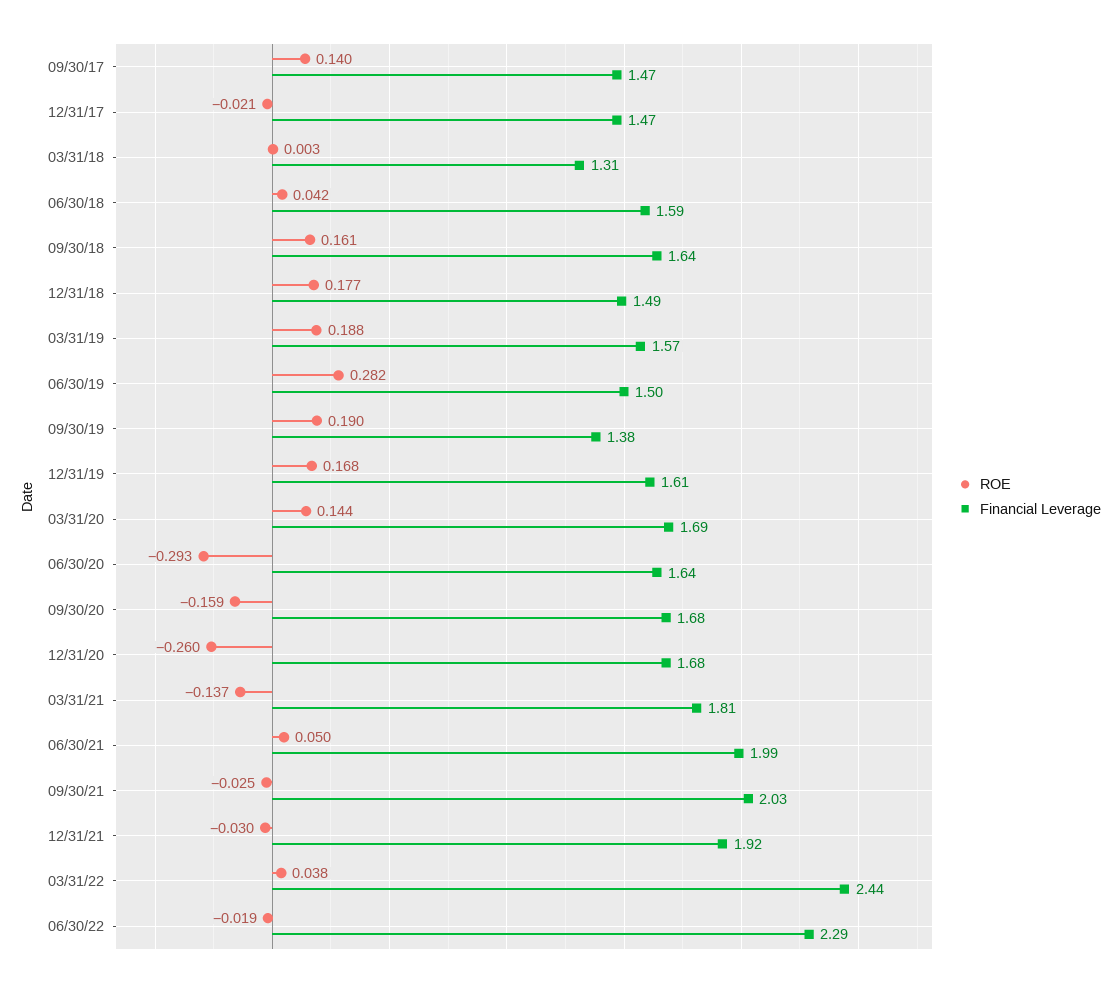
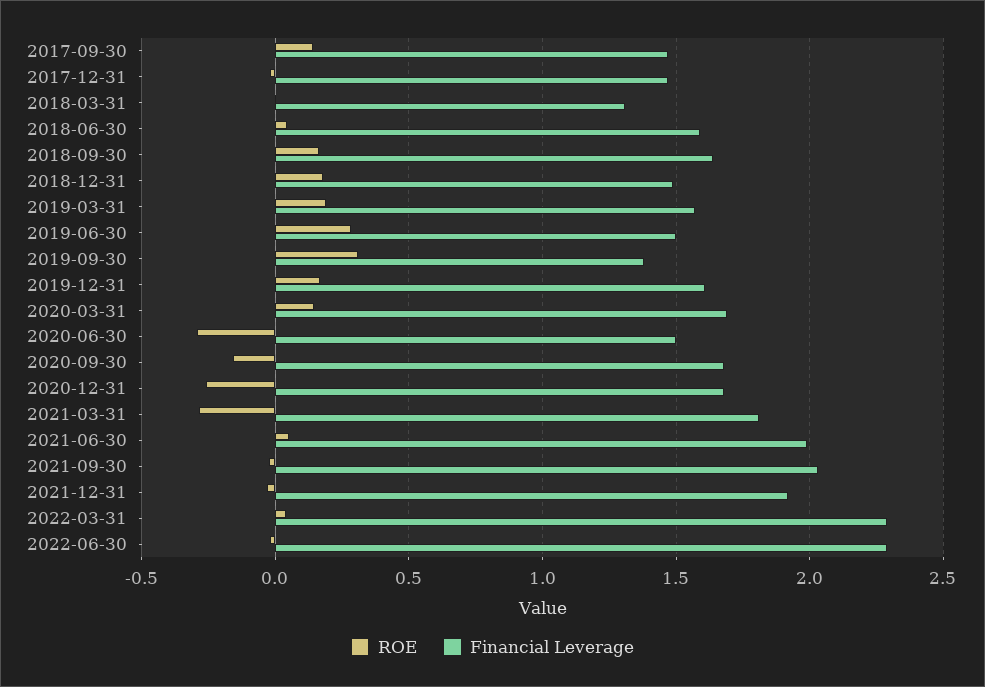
ROE, 09/30/19: 0.19 -> 0.3
Financial Leverage, 06/30/20: 1.64 -> 1.5
ROE, 03/31/21: -0.137 -> -0.3
Financial Leverage, 03/31/22: 2.44 -> 2.3

